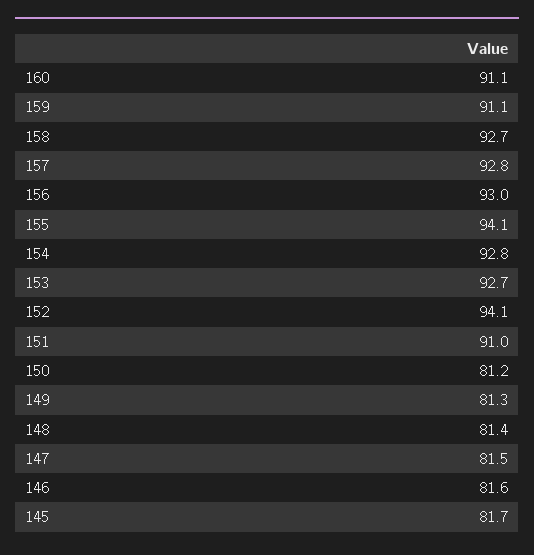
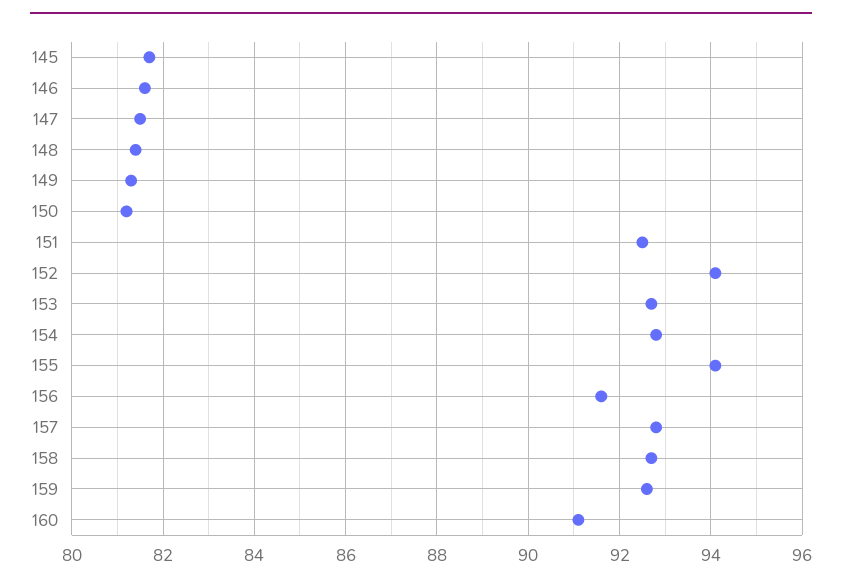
159: 91.1 -> 92.5
156: 93 -> 91.5
151: 91 -> 92.5

